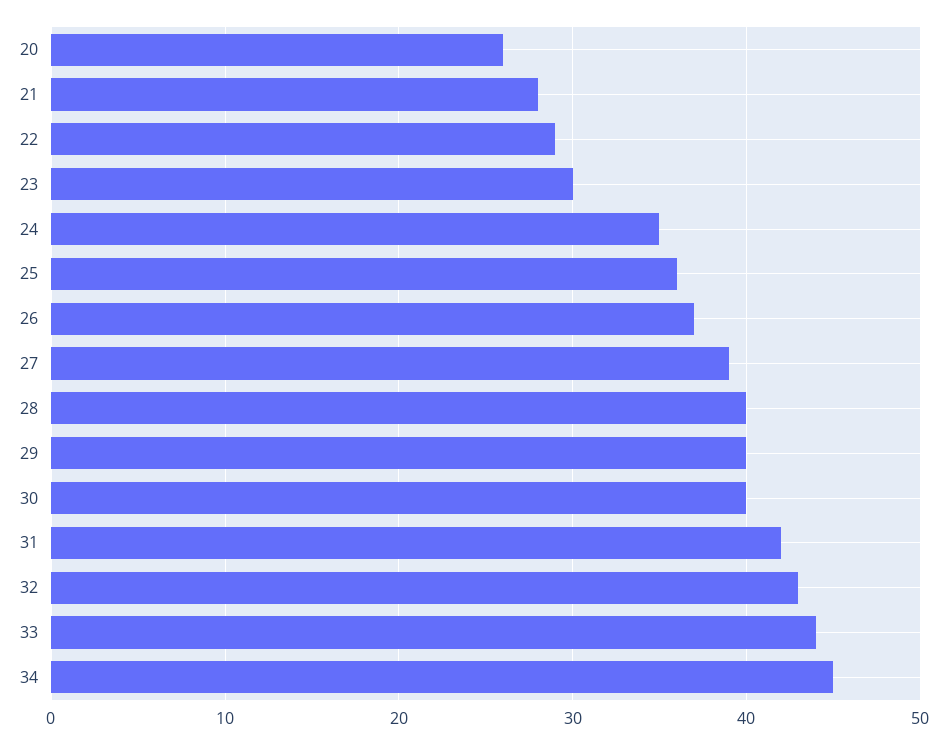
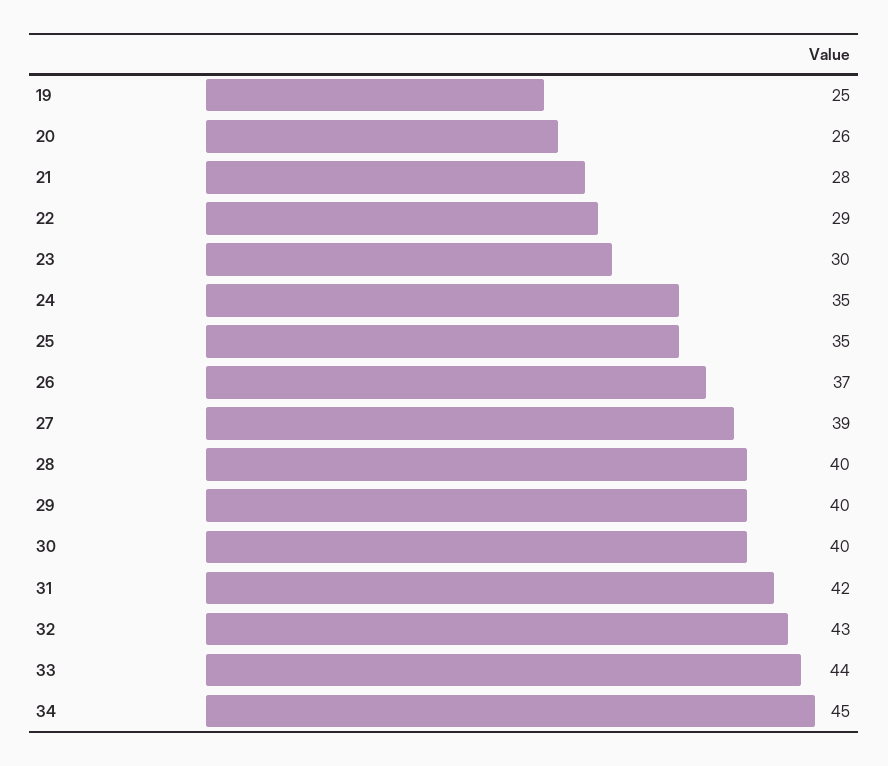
25: 36 -> 35
19: none -> 25

